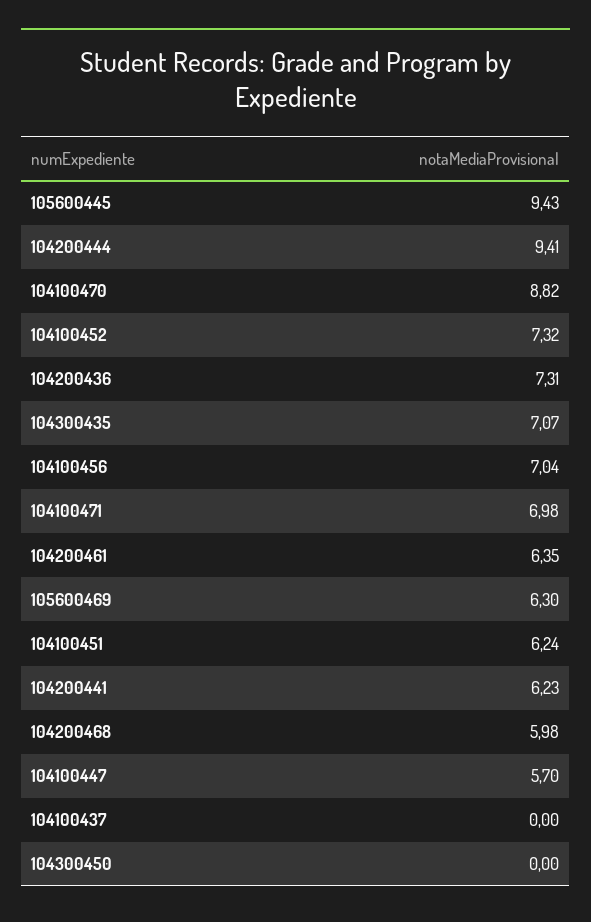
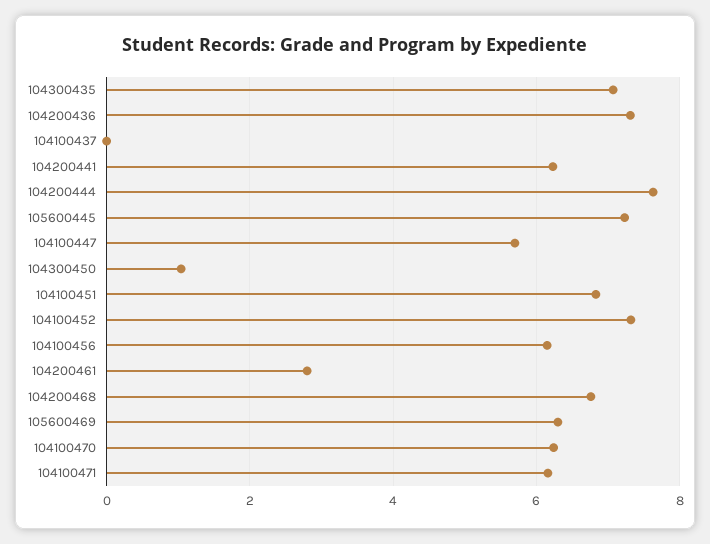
105600445: 9.43 -> 7.2
104200444: 9.41 -> 7.6
104100470: 8.82 -> 6.2
104100456: 7.04 -> 6.2
104100471: 6.98 -> 6.2
104200461: 6.35 -> 2.8
104100451: 6.24 -> 6.8
104200468: 5.98 -> 6.8
104300450: 0 -> 1

